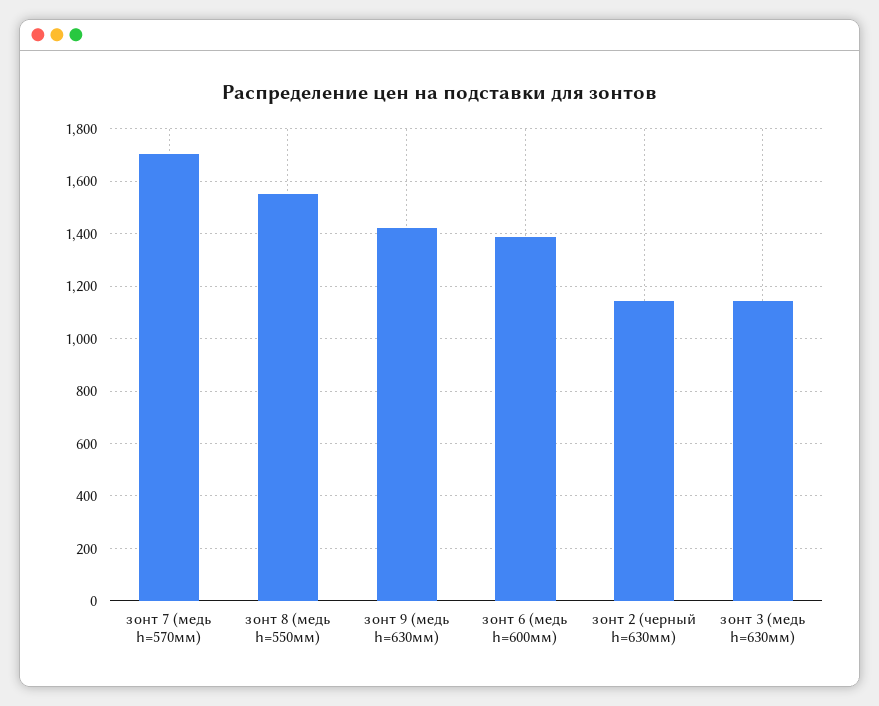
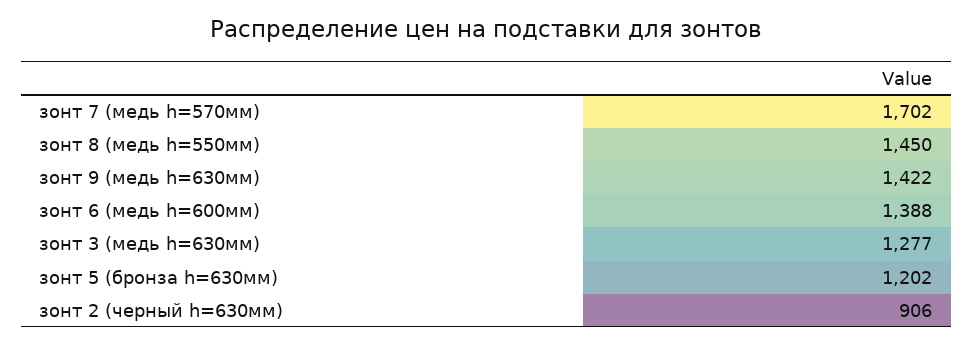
зонт 8 (медь h=550мм): 1550 -> 1450
зонт 2 (черный h=630мм): 1150 -> 906
зонт 3 (медь h=630мм): 1150 -> 1277
зонт 5 (бронза h=630мм): none -> 1202

